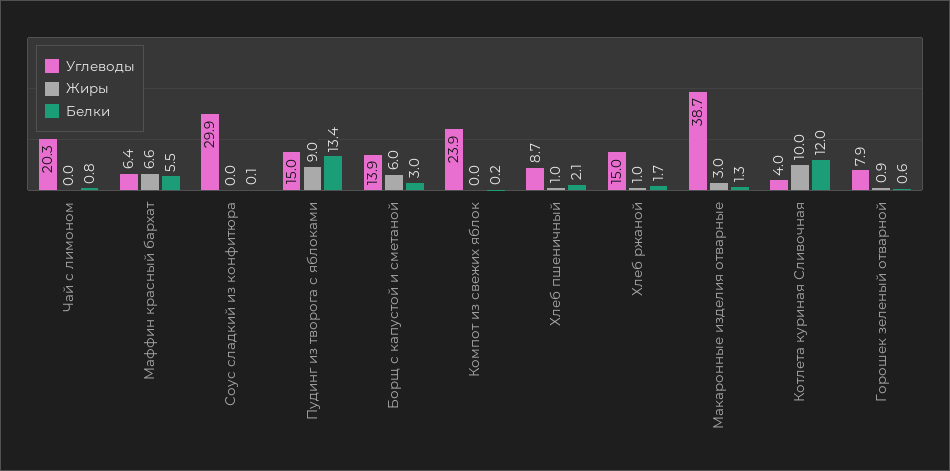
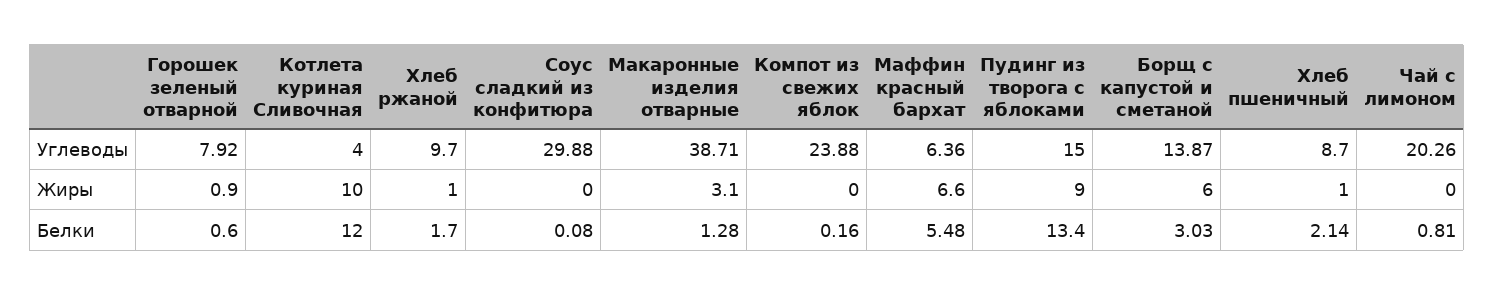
Углеводы, Хлеб ржаной: 15 -> 9.7
Жиры, Макаронные изделия отварные: 3 -> 3.1

